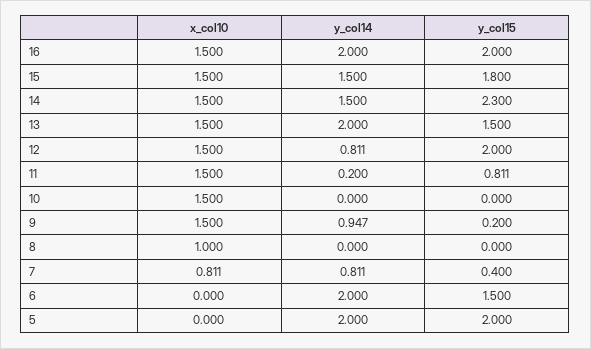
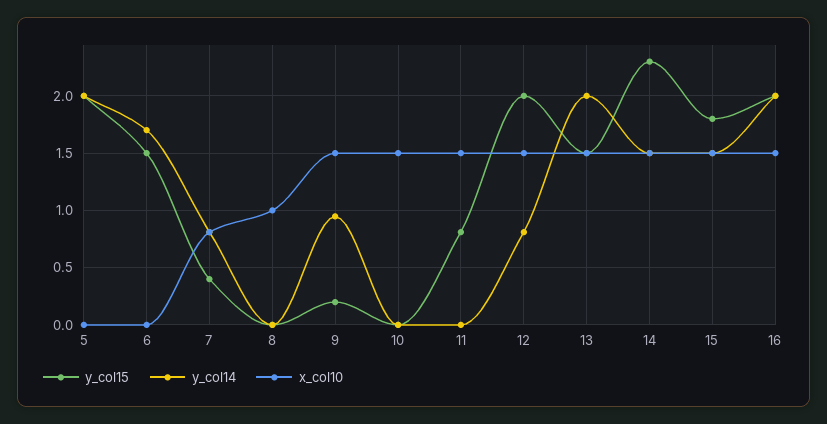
y_col14, 11: 0.2 -> 0
y_col14, 6: 2 -> 1.7

